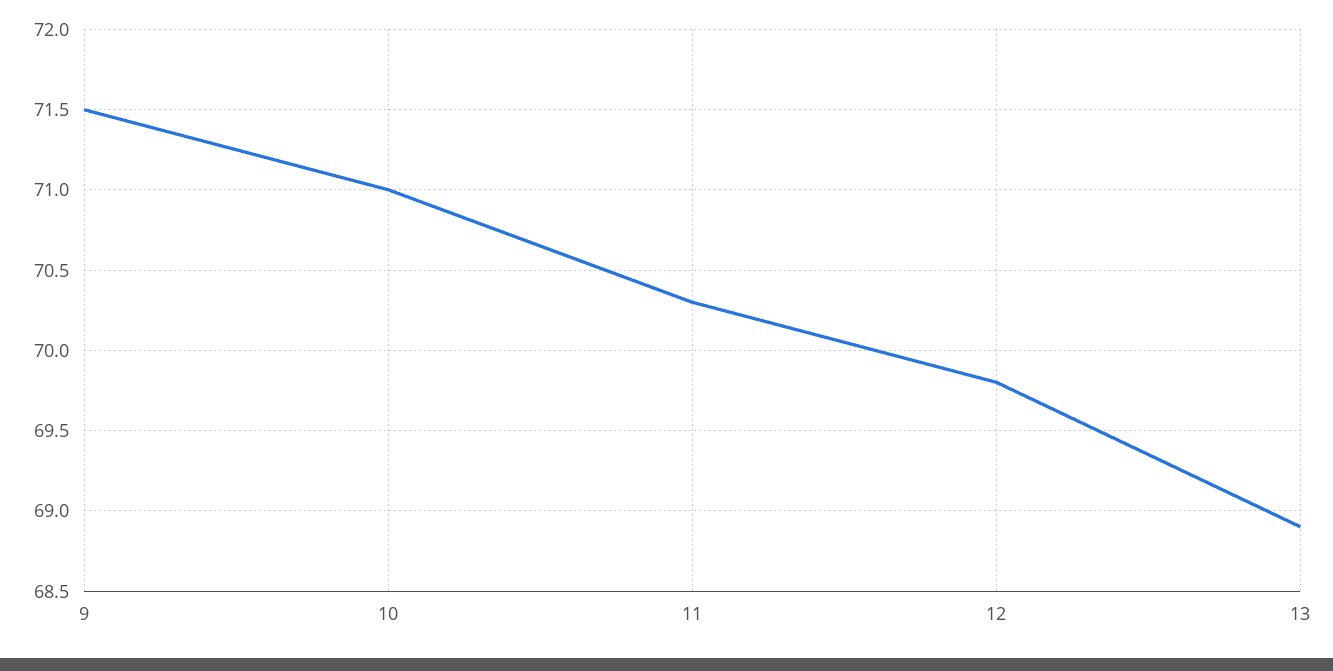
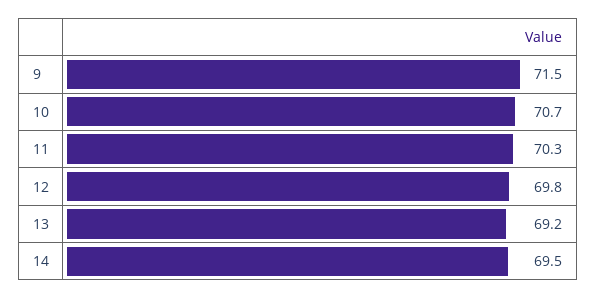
10: 71 -> 70.7
13: 68.9 -> 69.2
14: none -> 69.5

